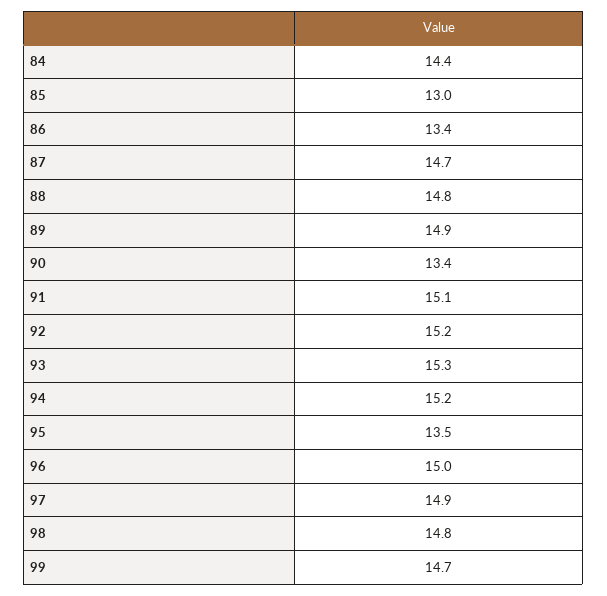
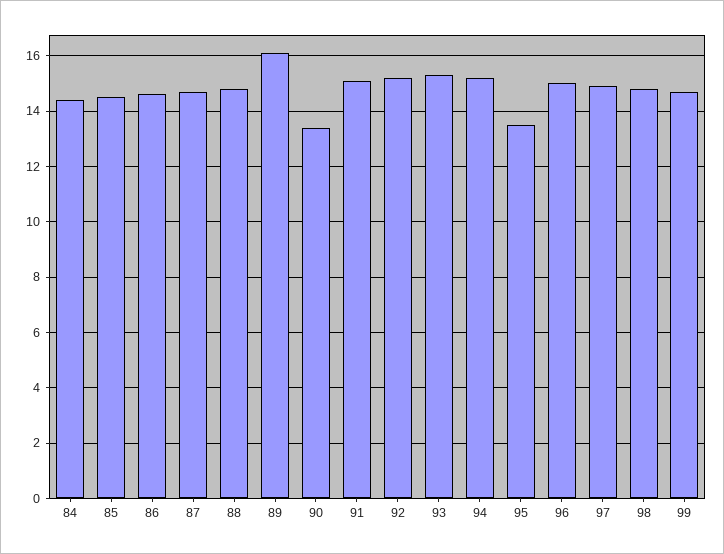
85: 13 -> 14.5
86: 13.4 -> 14.5
89: 14.9 -> 16

